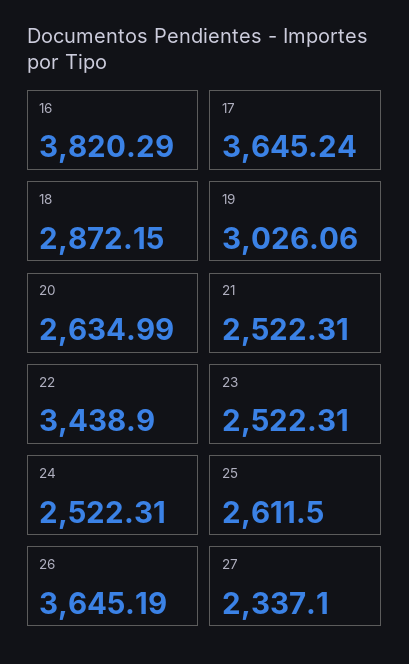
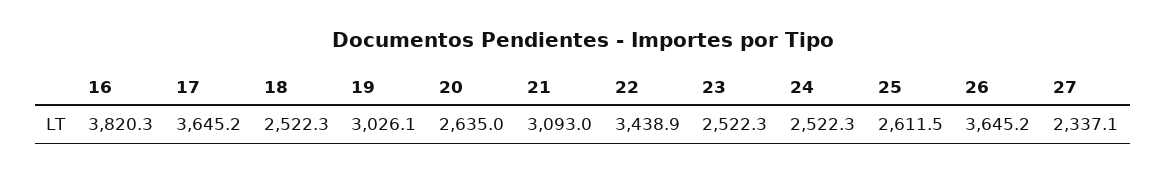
18: 2872.15 -> 2522.3
21: 2522.31 -> 3093

